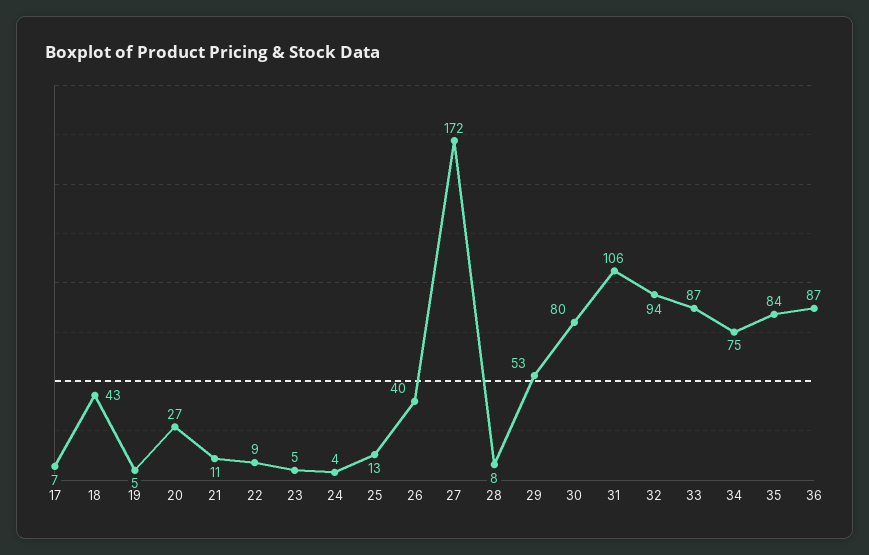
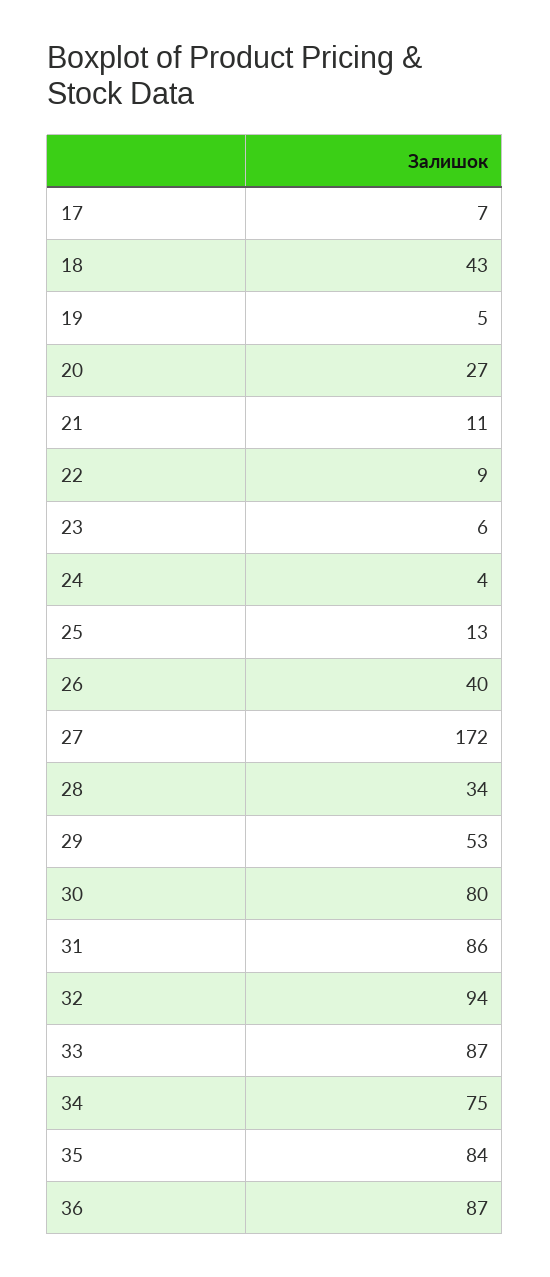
23: 5 -> 6
28: 8 -> 34
31: 106 -> 86

